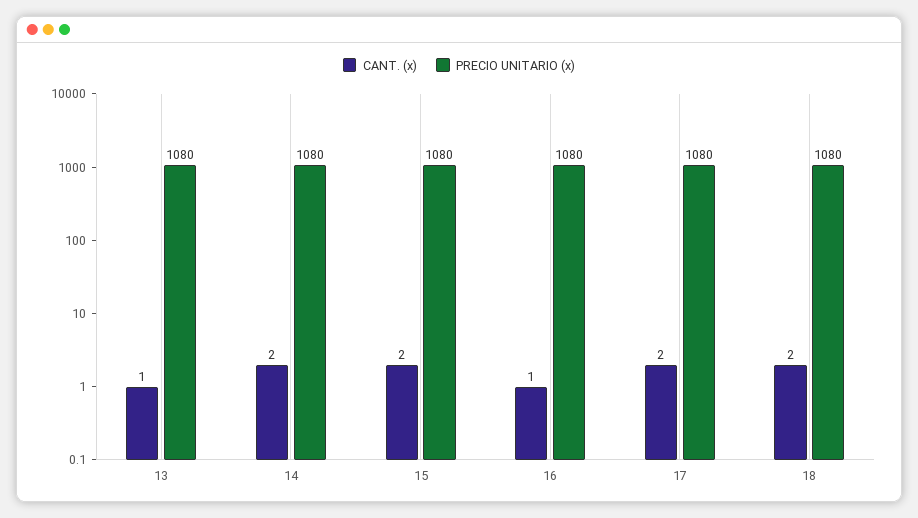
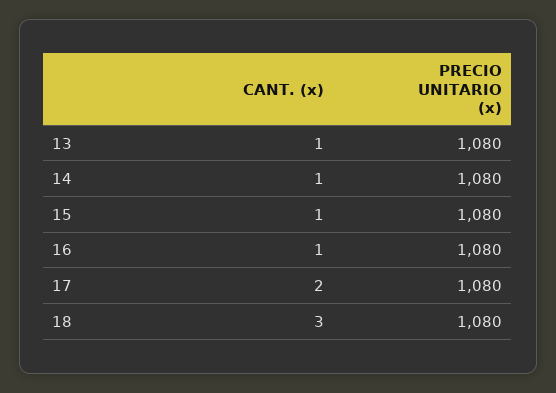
CANT. (x), 14: 2 -> 1
CANT. (x), 15: 2 -> 1
CANT. (x), 18: 2 -> 3

